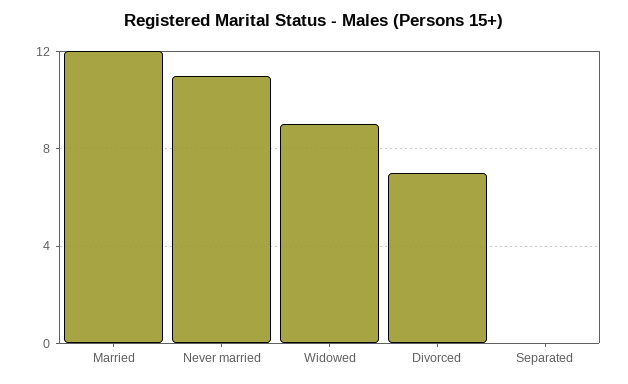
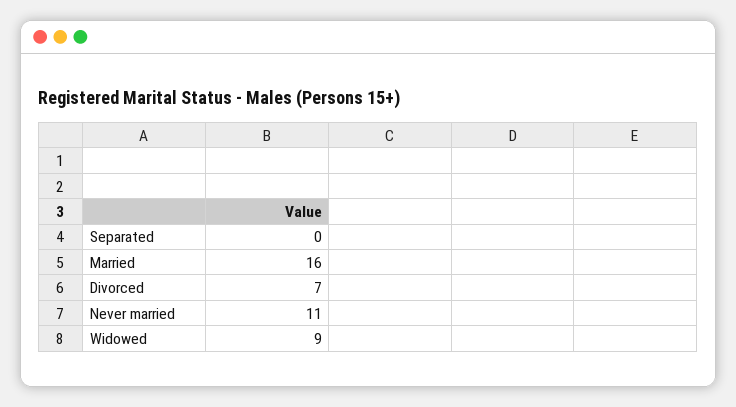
Married: 12 -> 16

